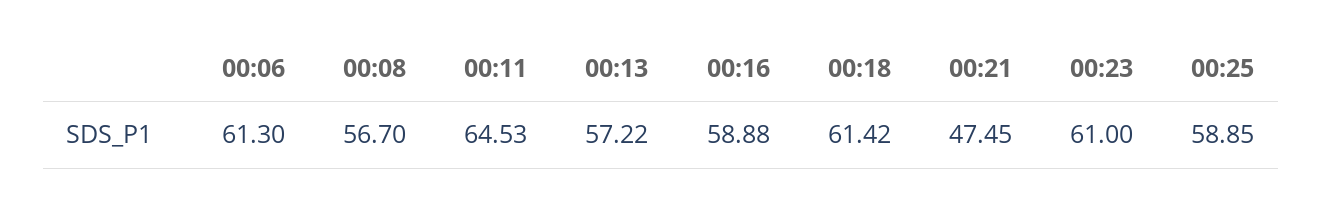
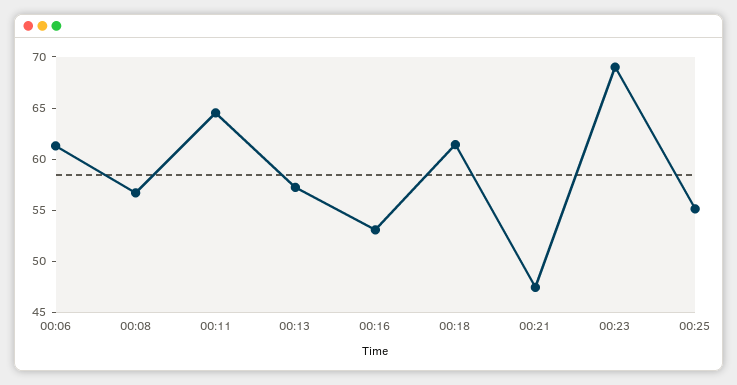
00:16: 58.88 -> 53
00:23: 61 -> 69
00:25: 58.85 -> 55

